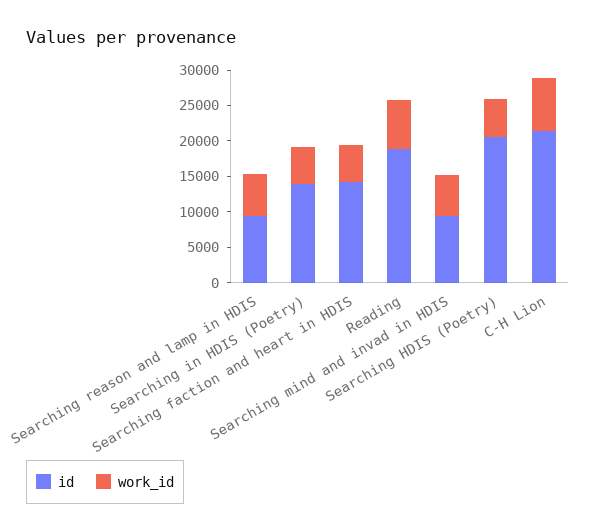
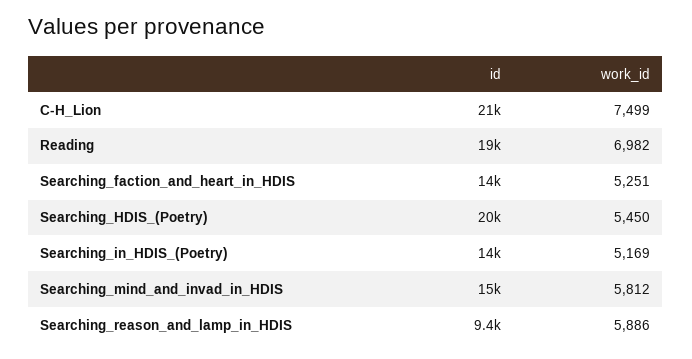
id, Searching mind and invad in HDIS: 10000 -> 15000

